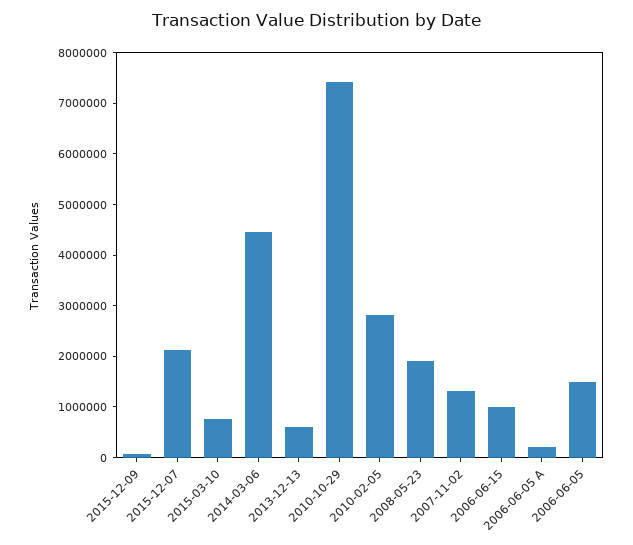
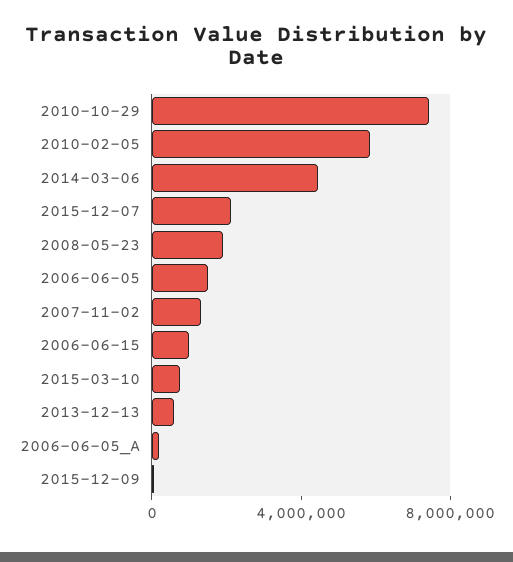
2010-02-05: 2800000 -> 6000000

